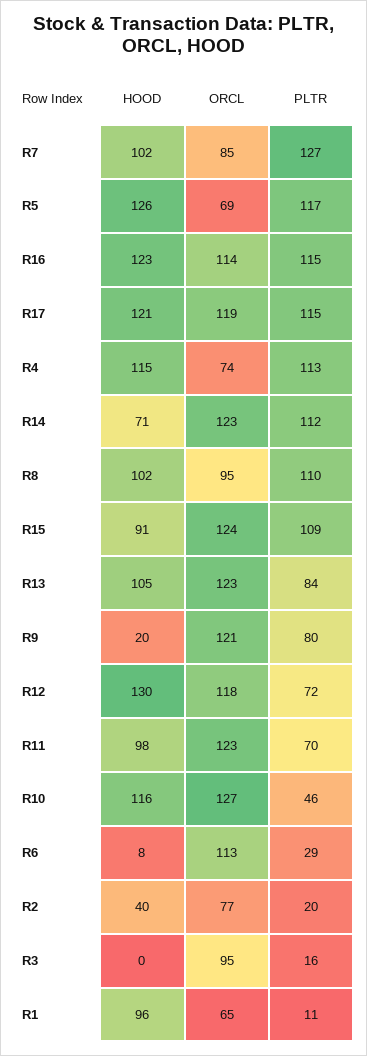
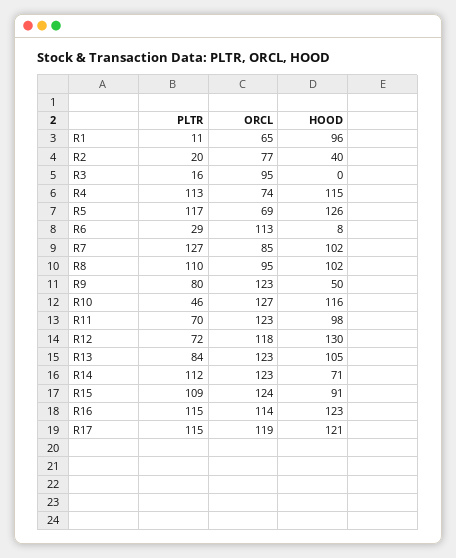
HOOD, R9: 20 -> 50
ORCL, R9: 121 -> 123

